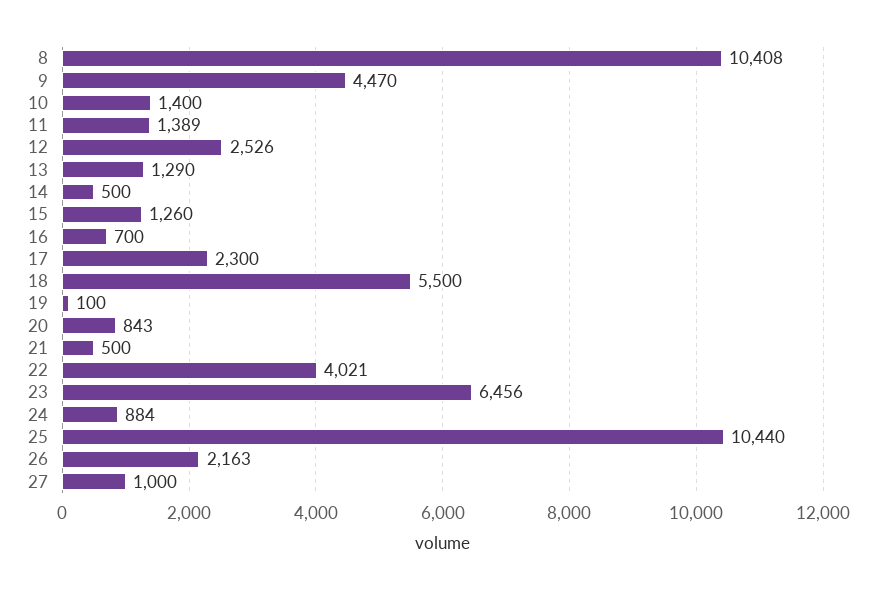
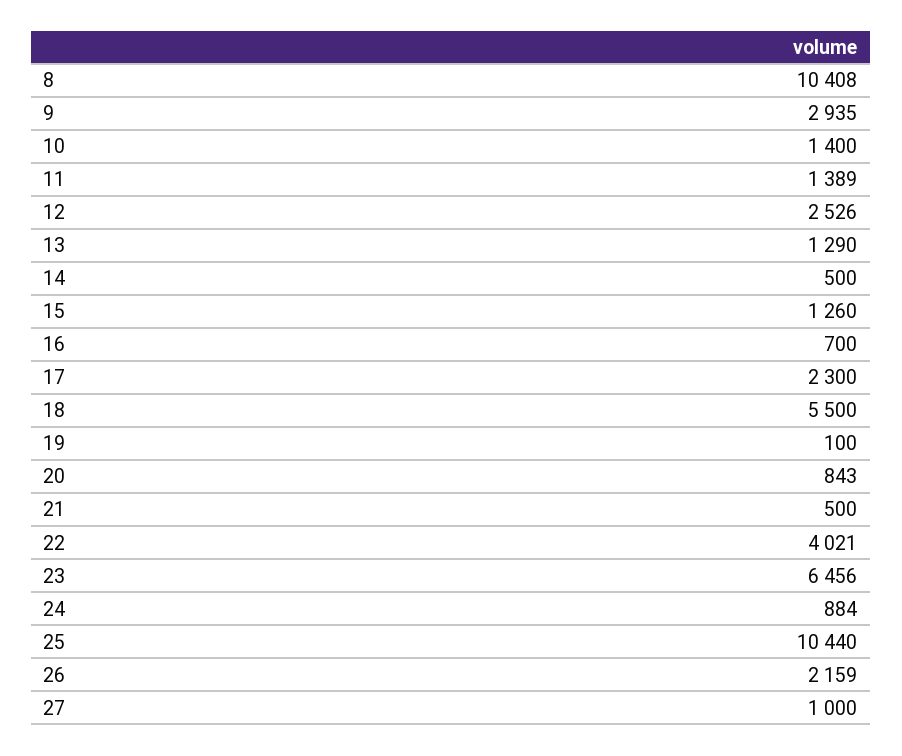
9: 4470 -> 2935
26: 2163 -> 2159

